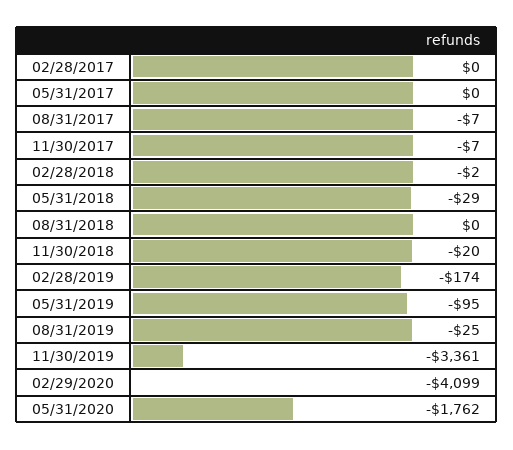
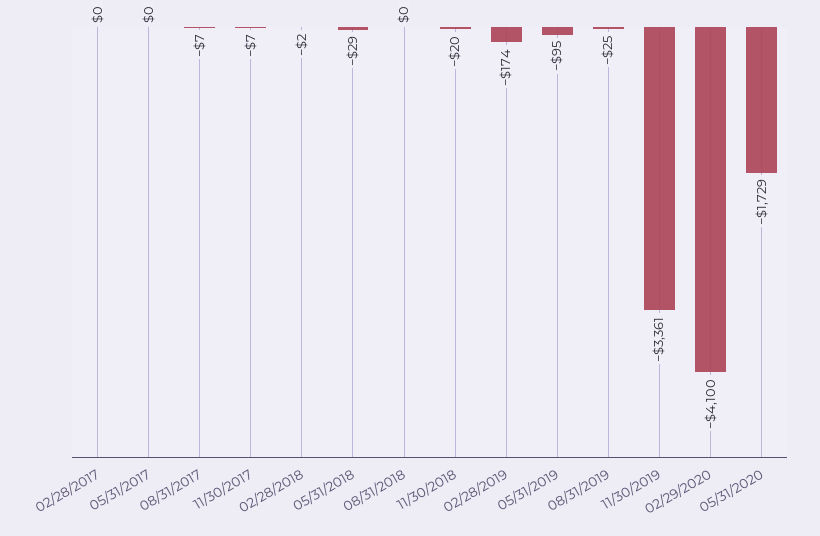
02/29/2020: -4099 -> -4100
05/31/2020: -1762 -> -1729

